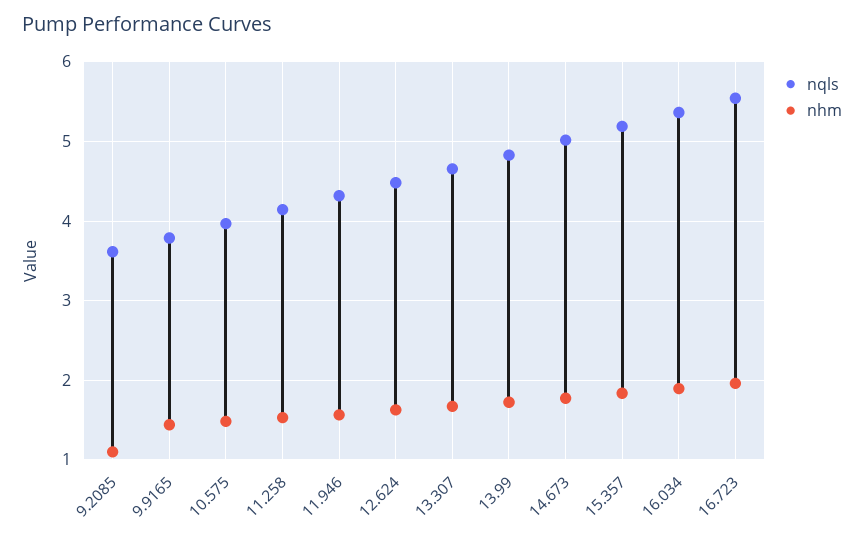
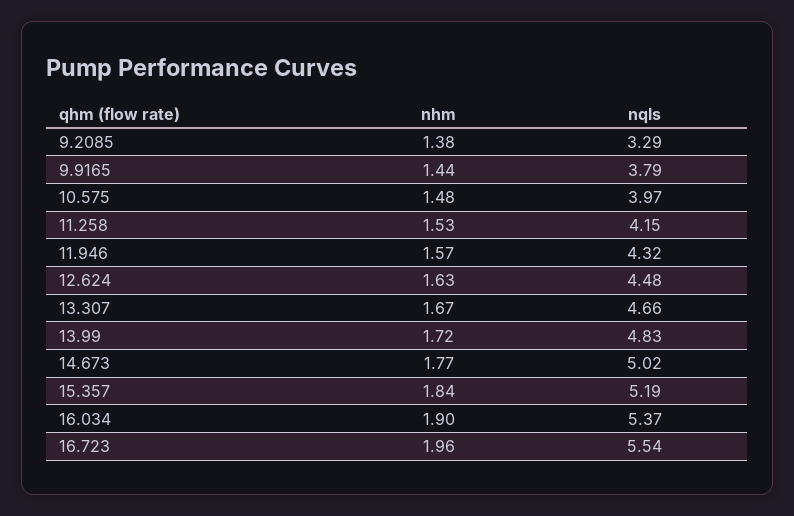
nqls, 9.2085: 3.6 -> 3.29
nhm, 9.2085: 1.1 -> 1.38

